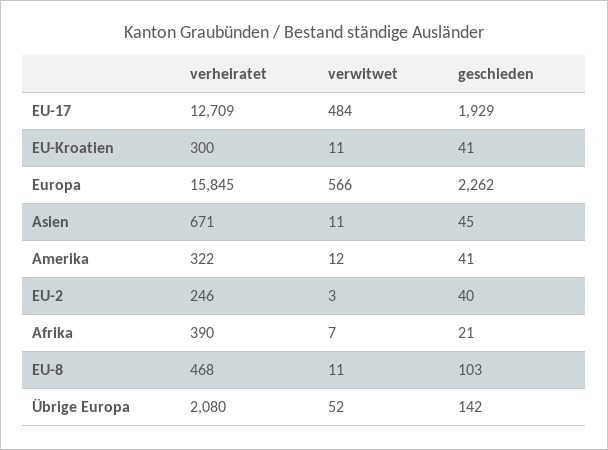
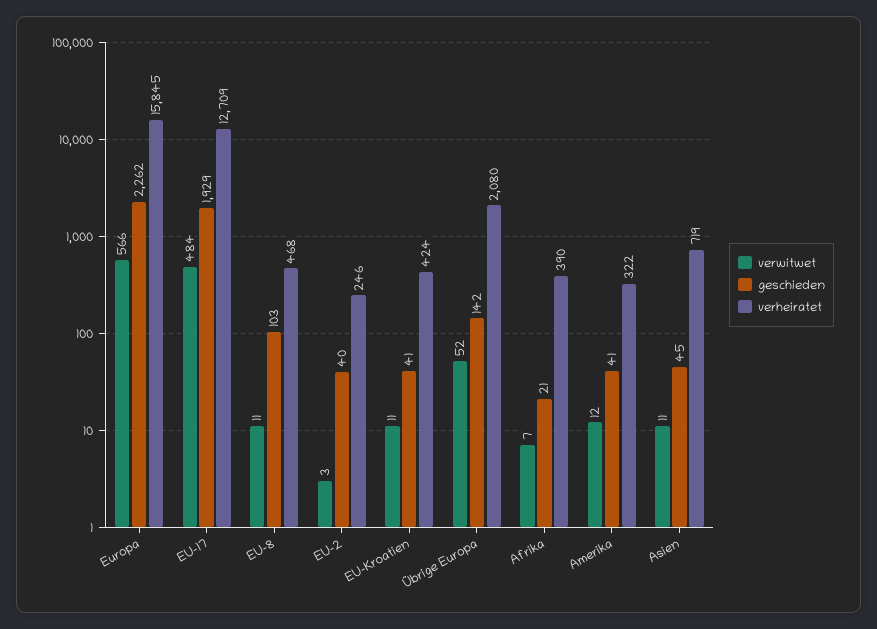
verheiratet, EU-Kroatien: 300 -> 424
verheiratet, Asien: 671 -> 719

